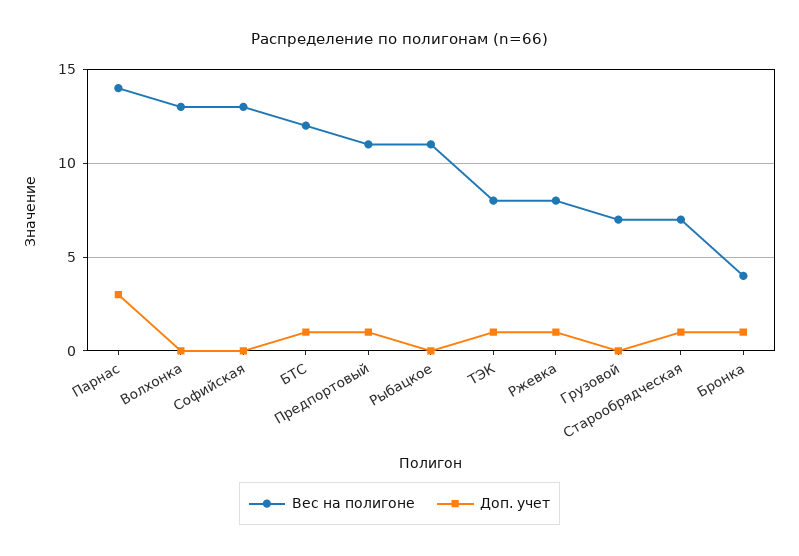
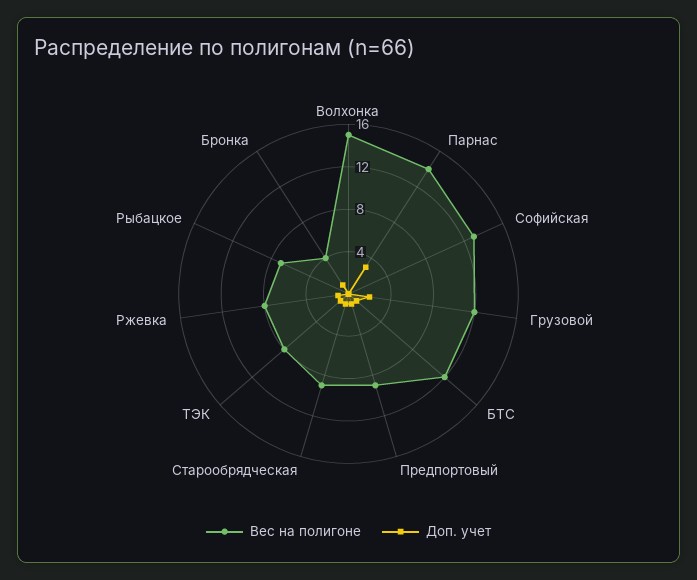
Вес на полигоне, Волхонка: 13 -> 15
Вес на полигоне, Предпортовый: 11 -> 9
Вес на полигоне, Рыбацкое: 11 -> 7
Вес на полигоне, Грузовой: 7 -> 12
Доп. учет, Грузовой: 0 -> 2
Вес на полигоне, Старообрядческая: 7 -> 9

